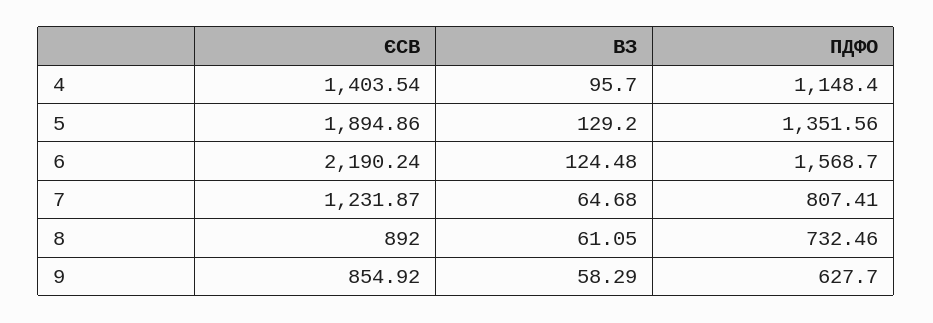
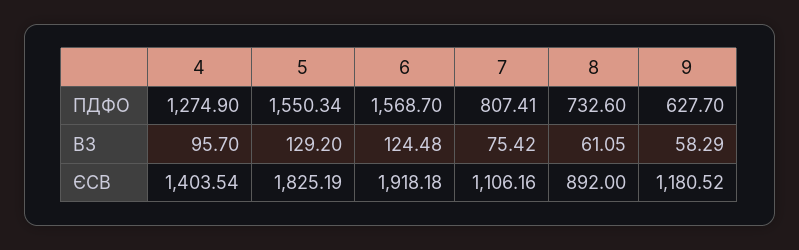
ПДФО, 4: 1148.4 -> 1274.9
ЄСВ, 5: 1894.86 -> 1825.19
ПДФО, 5: 1351.56 -> 1550.34
ЄСВ, 6: 2190.24 -> 1918.18
ЄСВ, 7: 1231.87 -> 1106.16
ВЗ, 7: 64.68 -> 75.42
ПДФО, 8: 732.46 -> 732.6
ЄСВ, 9: 854.92 -> 1180.52

